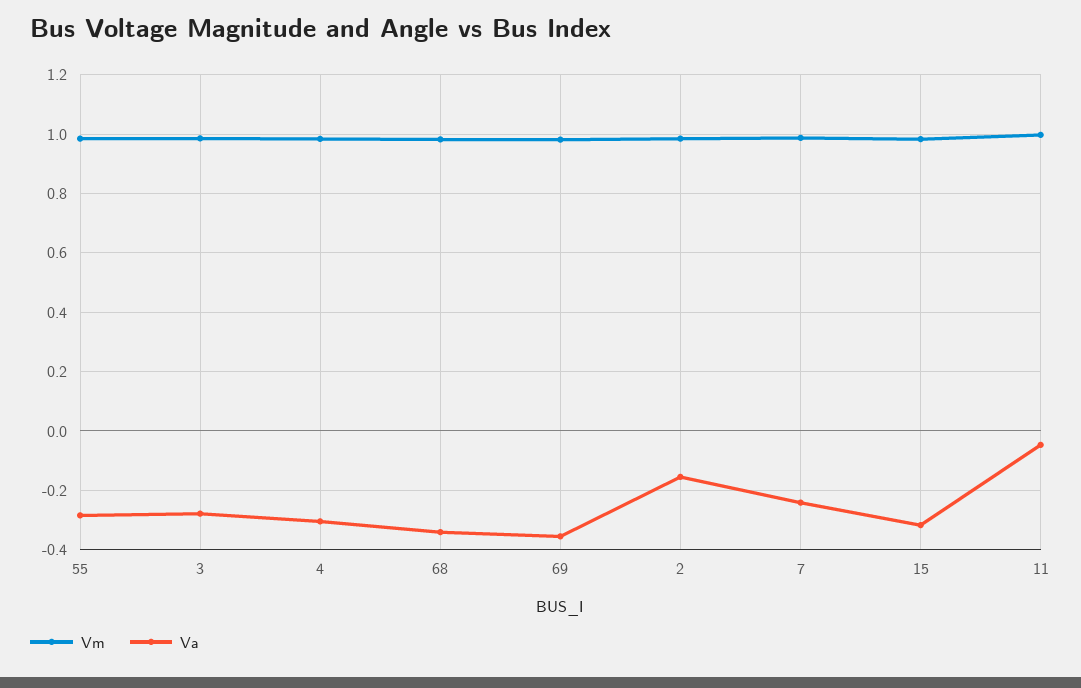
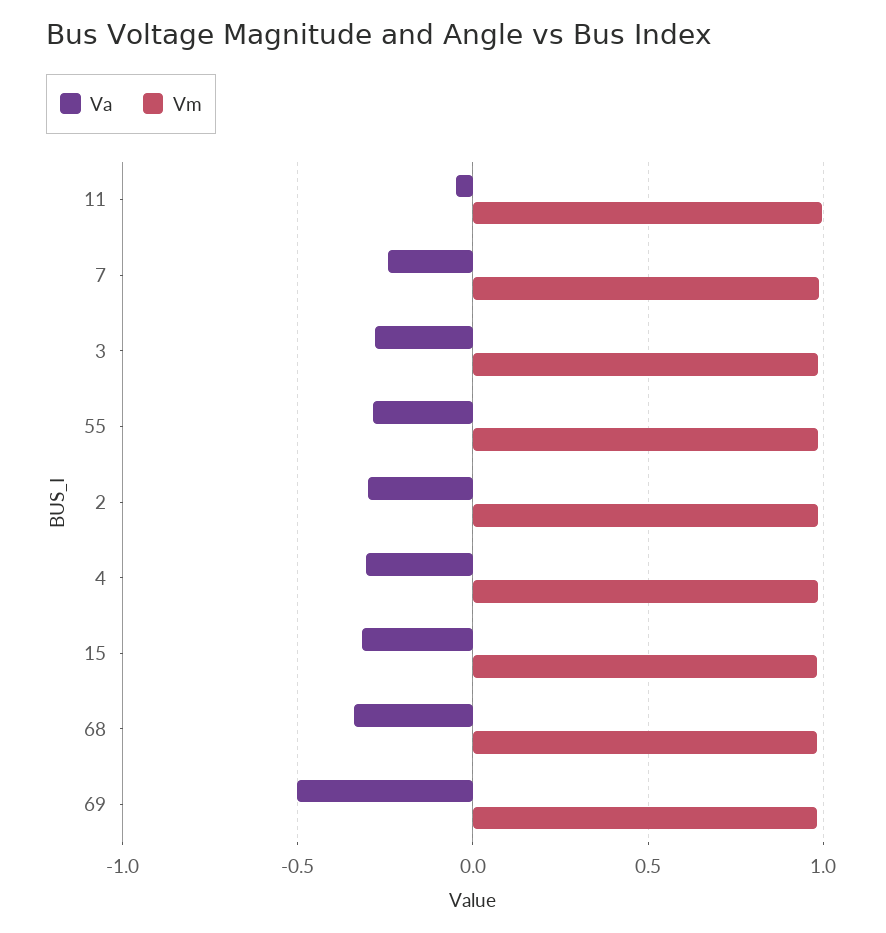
Va, 69: -0.35 -> -0.5
Va, 2: -0.15 -> -0.3

